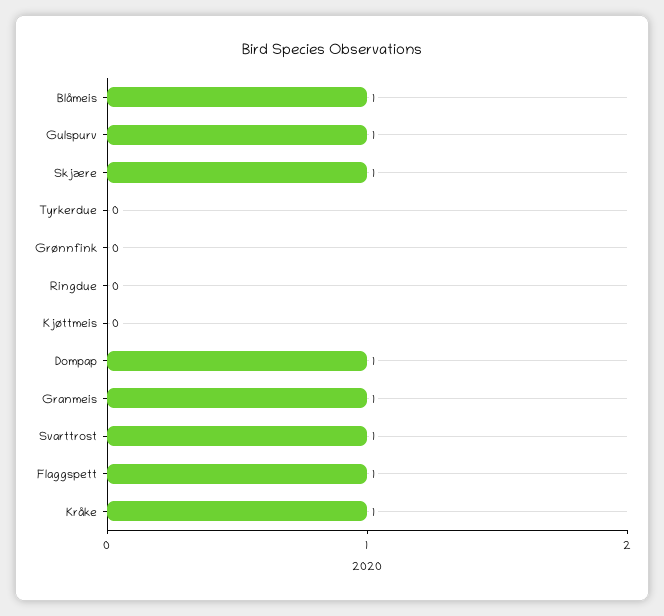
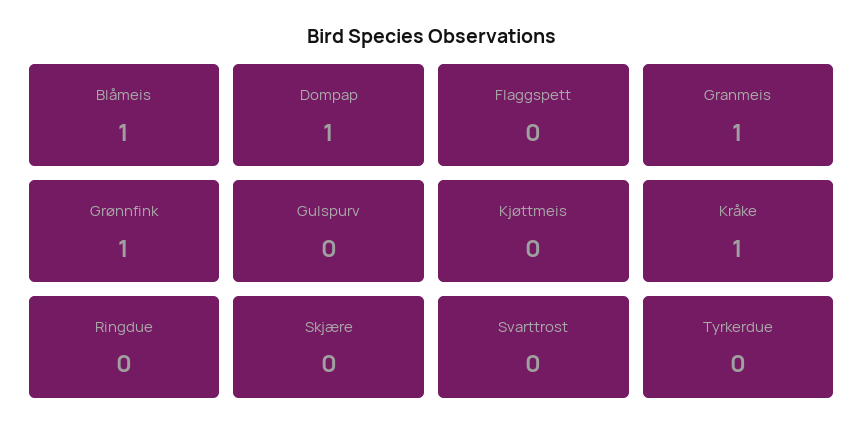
Gulspurv: 1 -> 0
Skjære: 1 -> 0
Grønnfink: 0 -> 1
Svarttrost: 1 -> 0
Flaggspett: 1 -> 0

